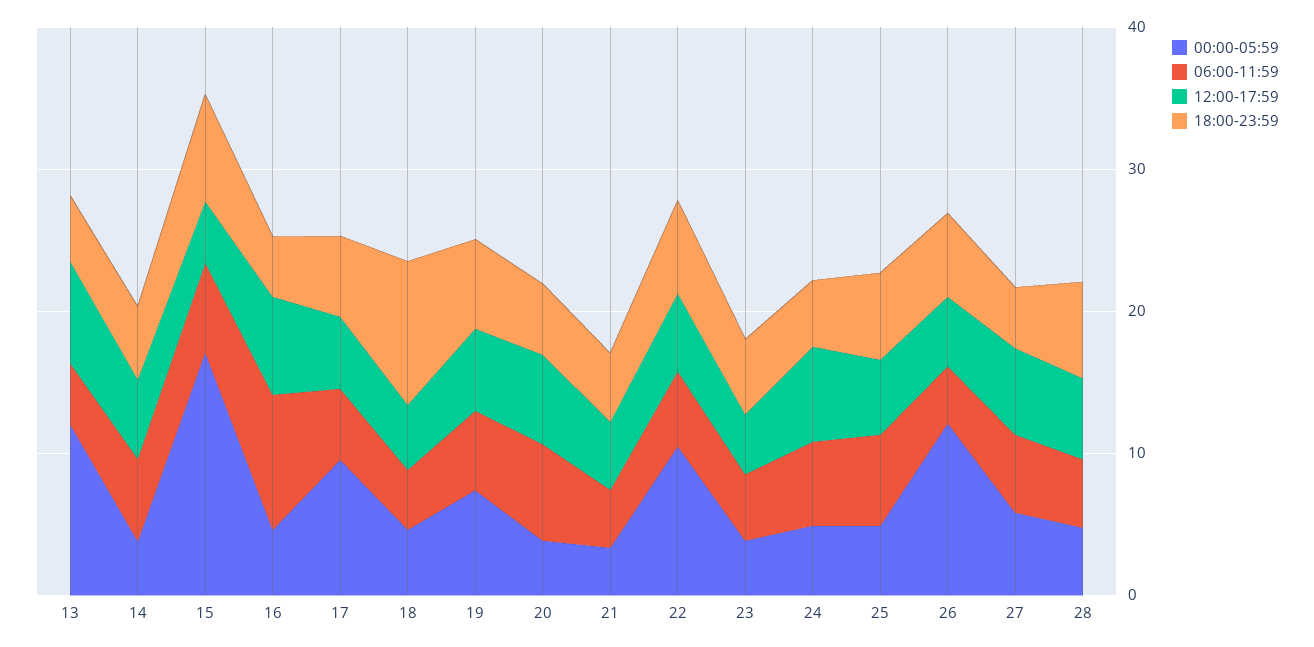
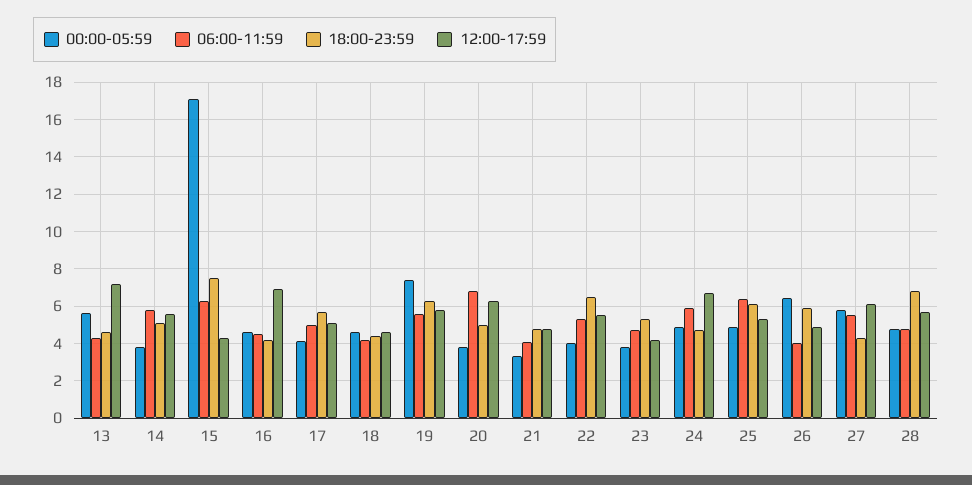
00:00-05:59, 13: 12 -> 5.5
06:00-11:59, 16: 10 -> 4.5
00:00-05:59, 17: 10 -> 4
18:00-23:59, 18: 10 -> 4.5
00:00-05:59, 22: 10 -> 4
00:00-05:59, 26: 12 -> 6.5

